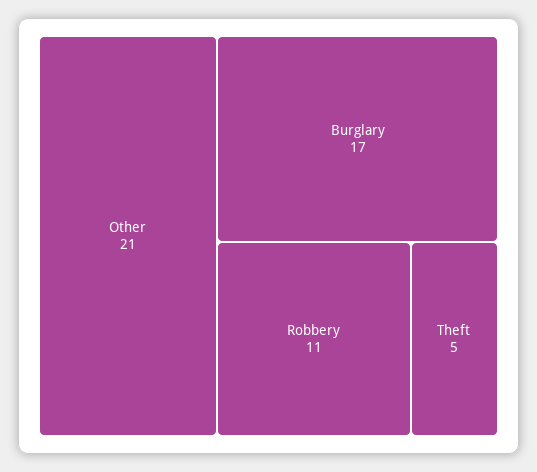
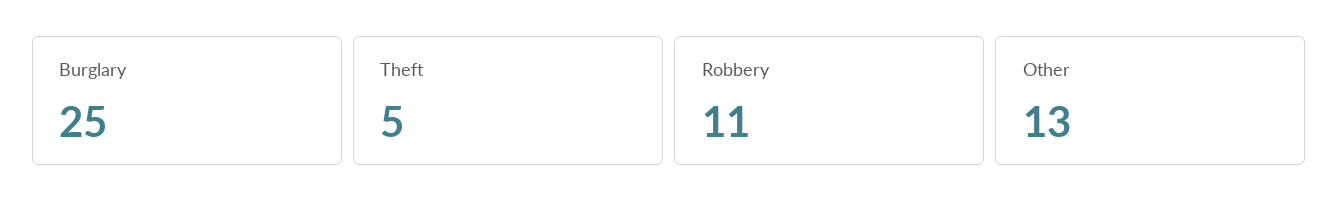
Other: 21 -> 13
Burglary: 17 -> 25

